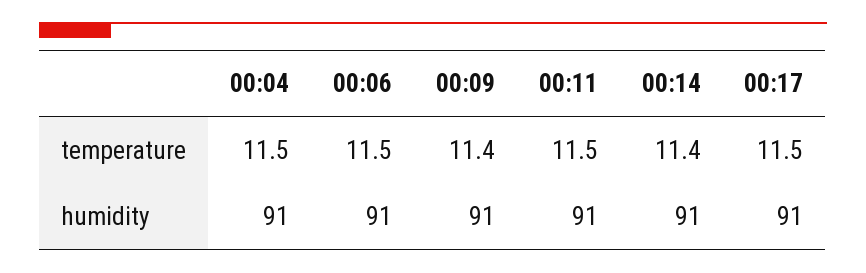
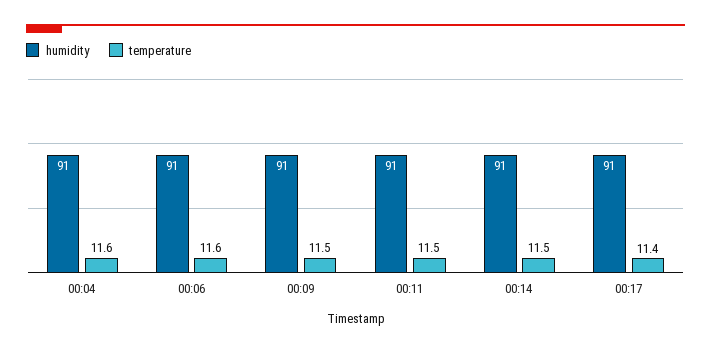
temperature, 00:04: 11.5 -> 11.6
temperature, 00:06: 11.5 -> 11.6
temperature, 00:09: 11.4 -> 11.5
temperature, 00:14: 11.4 -> 11.5
temperature, 00:17: 11.5 -> 11.4

